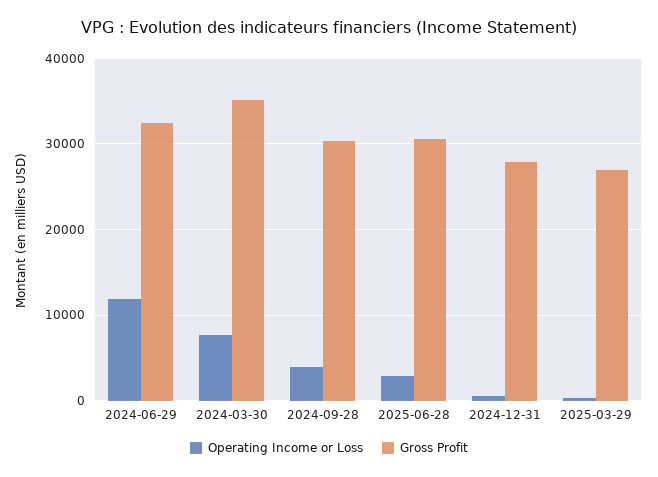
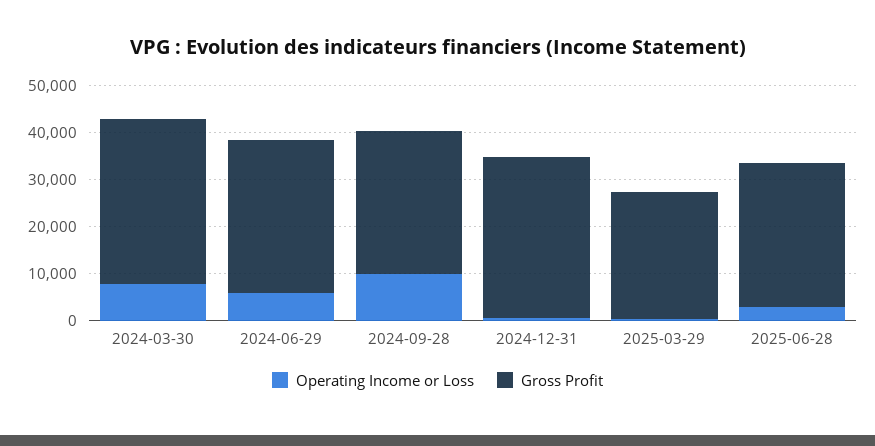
Operating Income or Loss, 2024-06-29: 12000 -> 6000
Operating Income or Loss, 2024-09-28: 4000 -> 10000
Gross Profit, 2024-12-31: 28000 -> 34000

